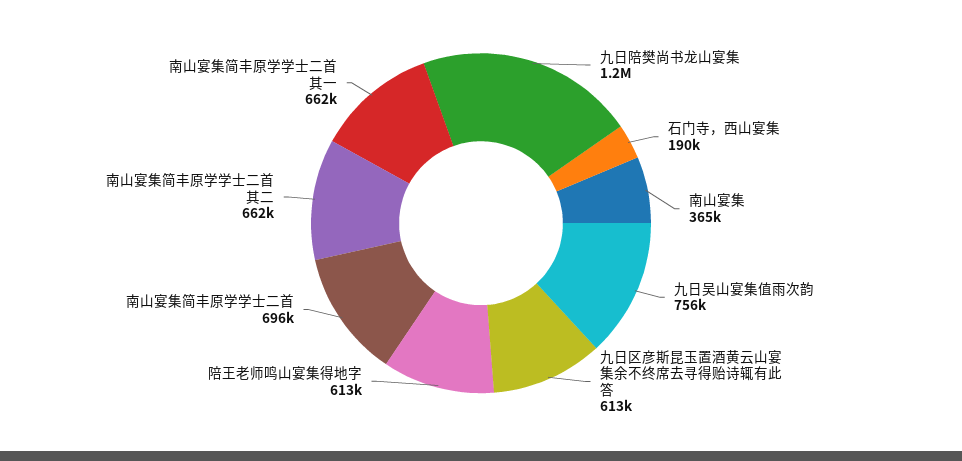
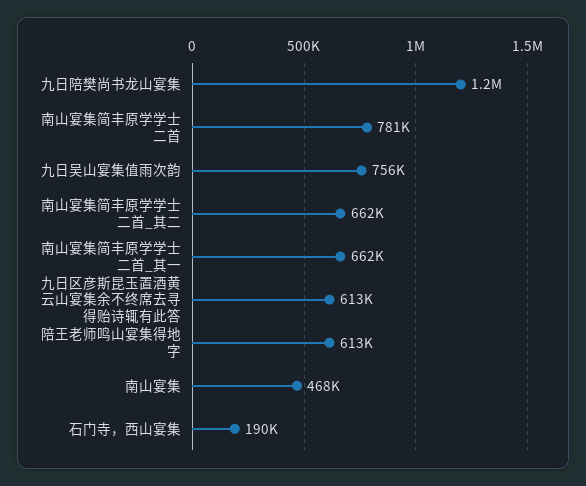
南山宴集: 365000 -> 468000
南山宴集简丰原学学士二首: 696000 -> 781000

